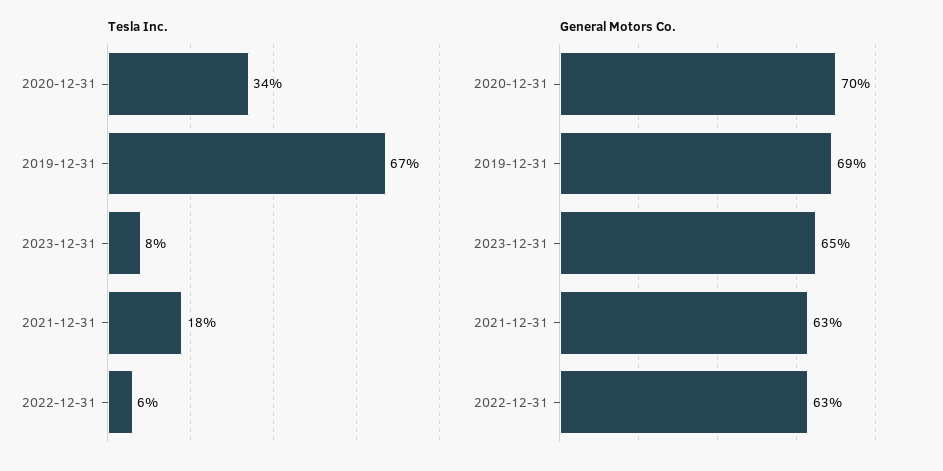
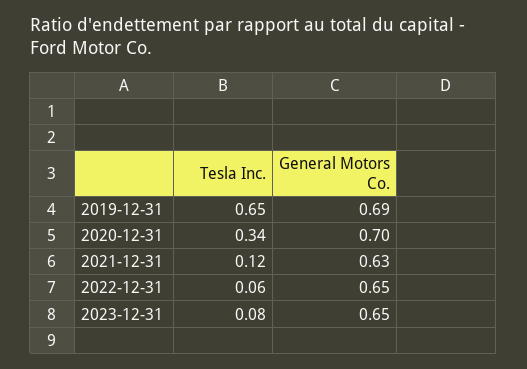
Tesla Inc., 2019-12-31: 0.67 -> 0.65
Tesla Inc., 2021-12-31: 0.18 -> 0.12
General Motors Co., 2022-12-31: 0.63 -> 0.65

